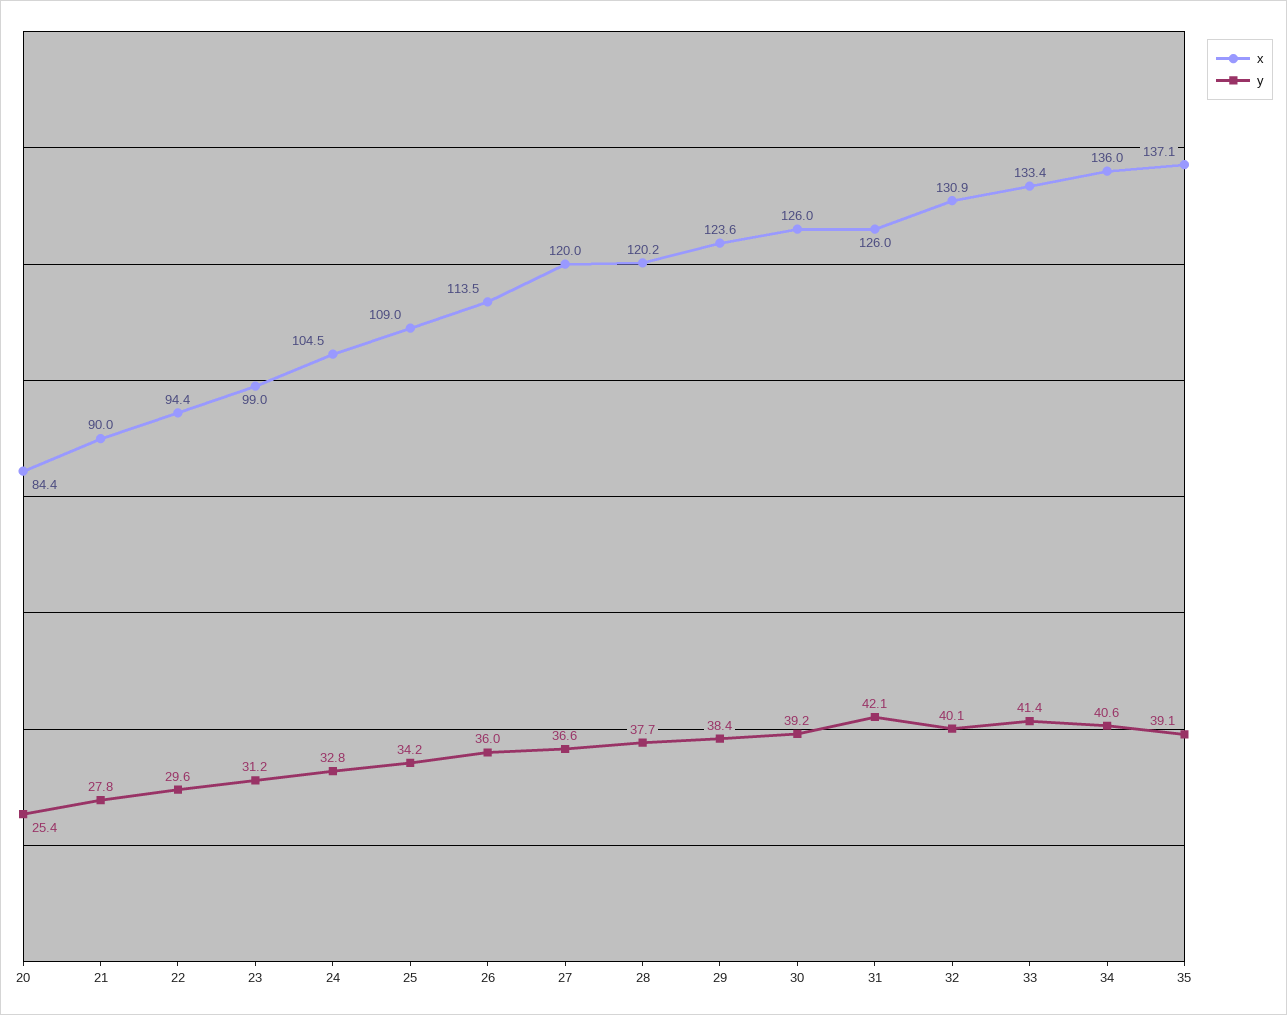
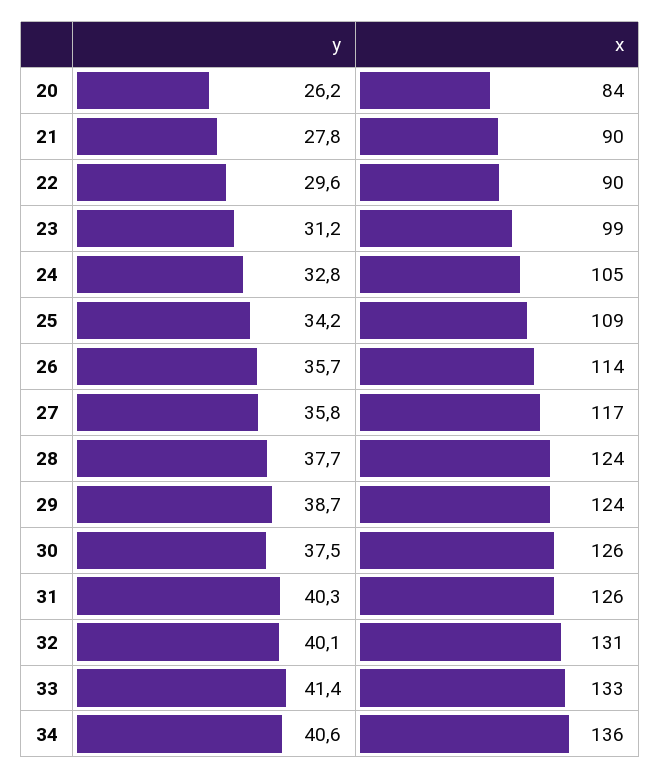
y, 20: 25.4 -> 26.2
x, 22: 94.4 -> 90
y, 26: 36 -> 35.7
x, 27: 120 -> 117
y, 27: 36.6 -> 35.8
x, 28: 120.2 -> 124
y, 29: 38.4 -> 38.7
y, 30: 39.2 -> 37.5
y, 31: 42.1 -> 40.3
x, 35: 137.1 -> none
y, 35: 39.1 -> none

